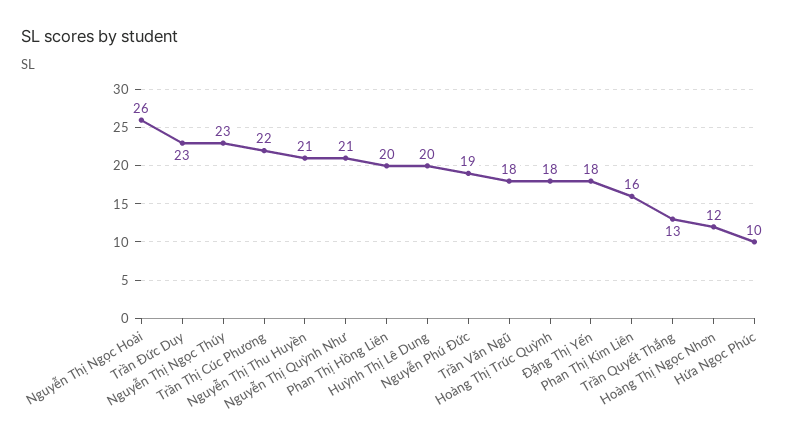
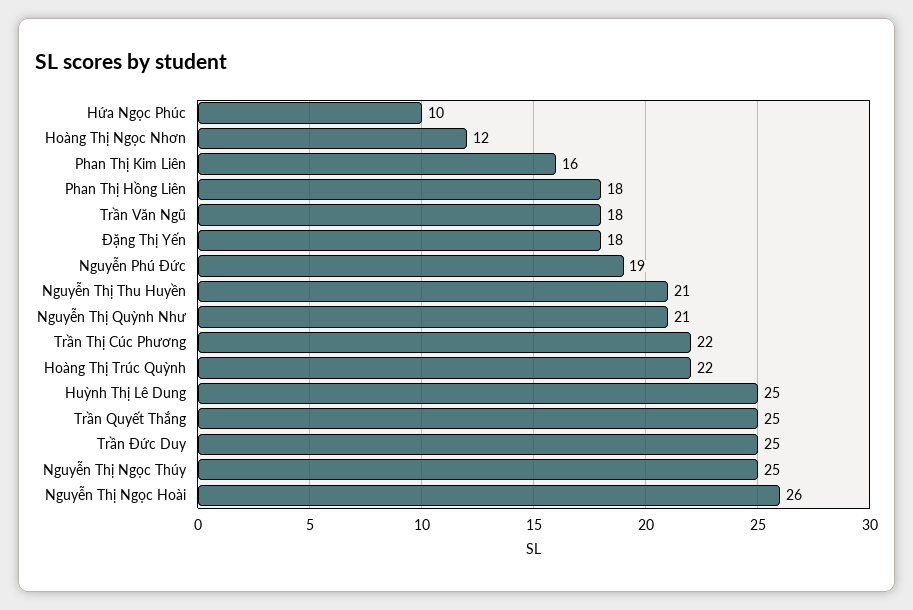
Trần Đức Duy: 23 -> 25
Nguyễn Thị Ngọc Thúy: 23 -> 25
Phan Thị Hồng Liên: 20 -> 18
Huỳnh Thị Lê Dung: 20 -> 25
Hoàng Thị Trúc Quỳnh: 18 -> 22
Trần Quyết Thắng: 13 -> 25

